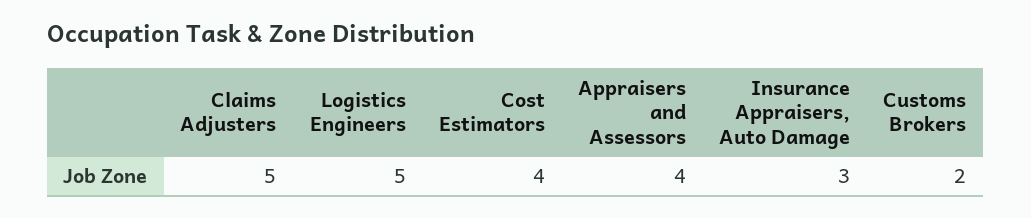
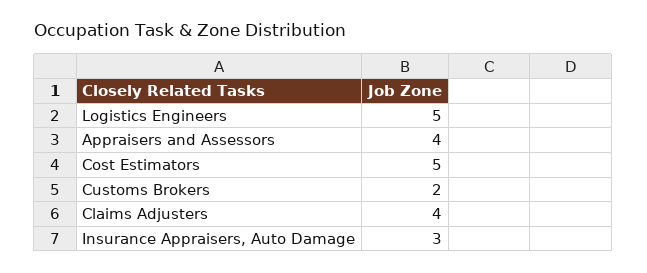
Claims Adjusters: 5 -> 4
Cost Estimators: 4 -> 5

